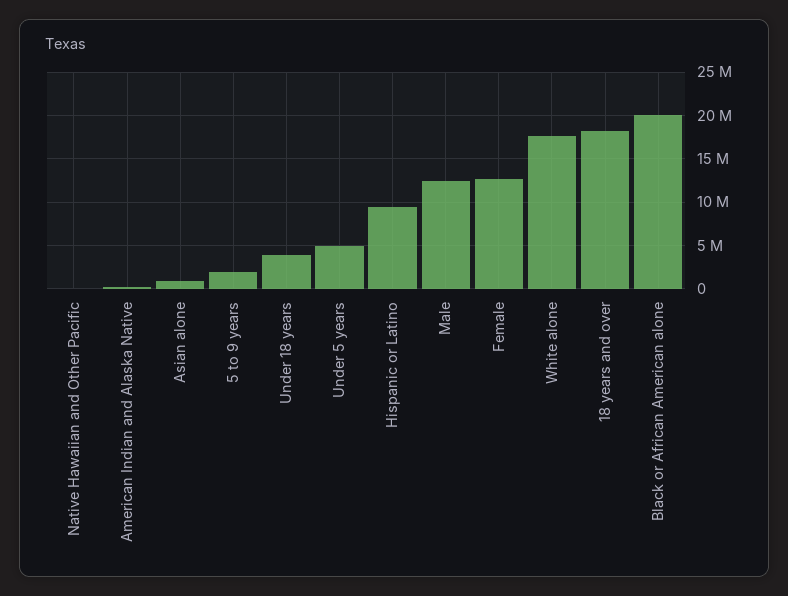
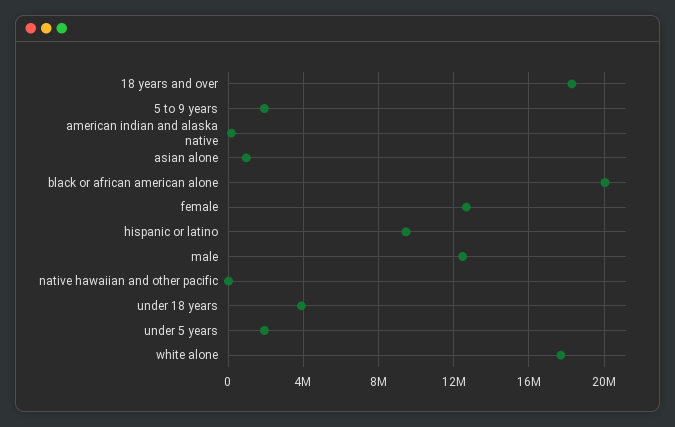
Under 5 years: 5000000 -> 2000000

